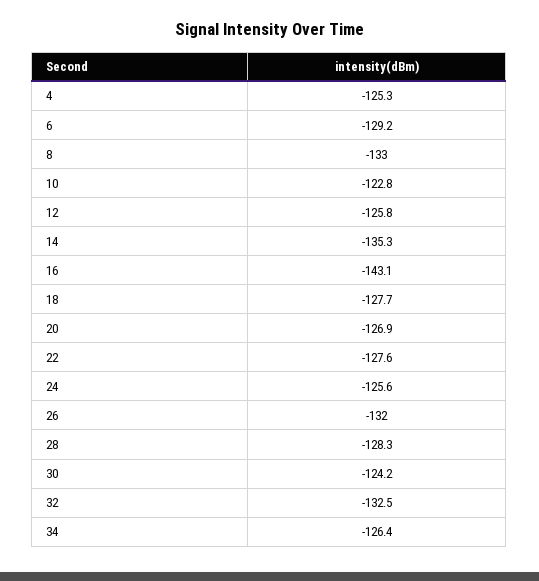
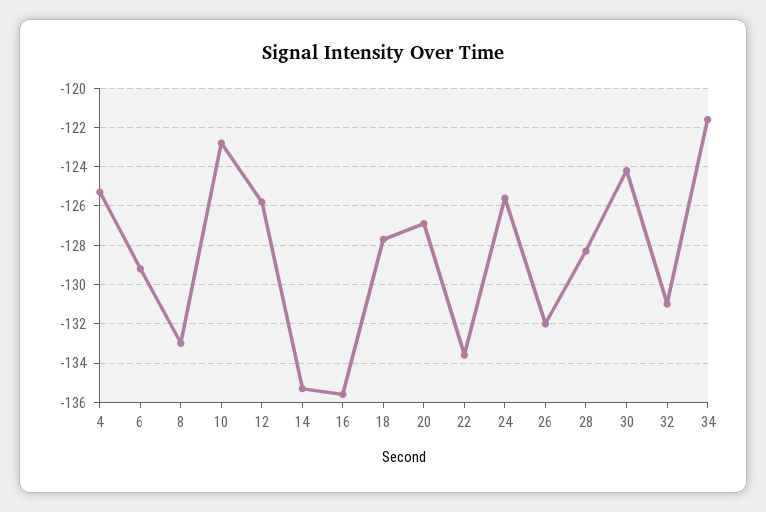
16: -143.1 -> -135.5
22: -127.6 -> -133.5
32: -132.5 -> -131
34: -126.4 -> -121.5

